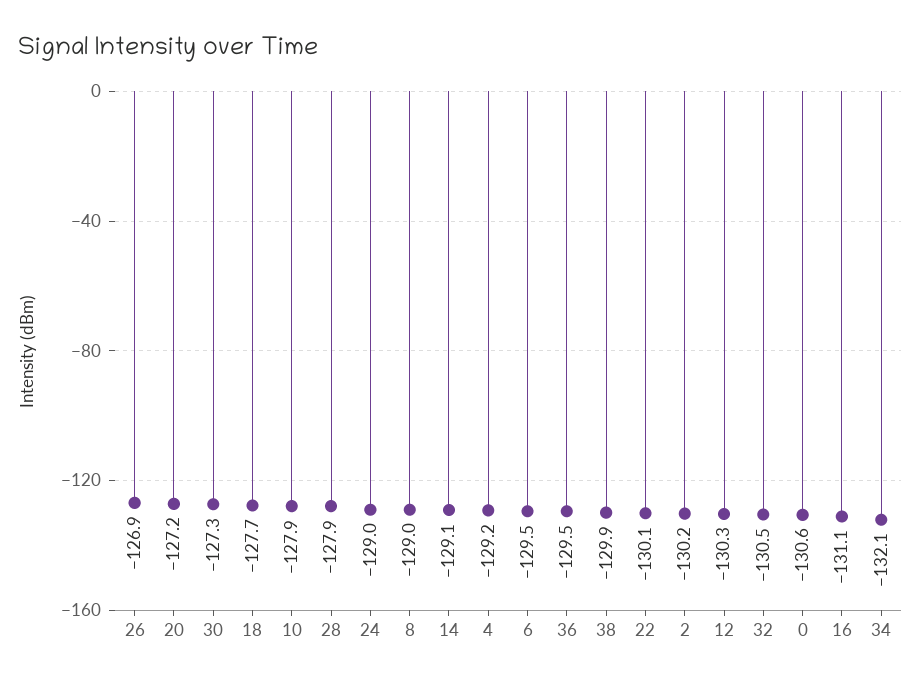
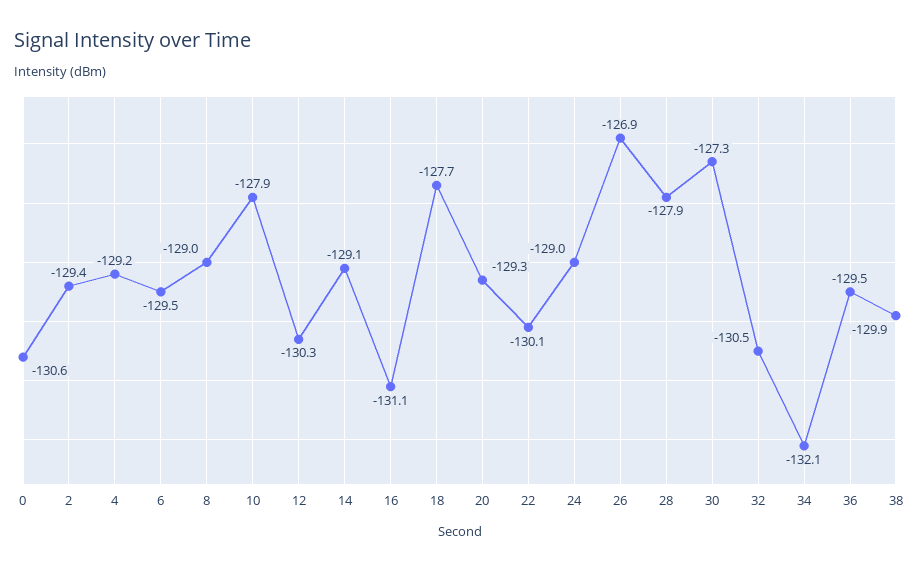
20: -127.2 -> -129.3
2: -130.2 -> -129.4

